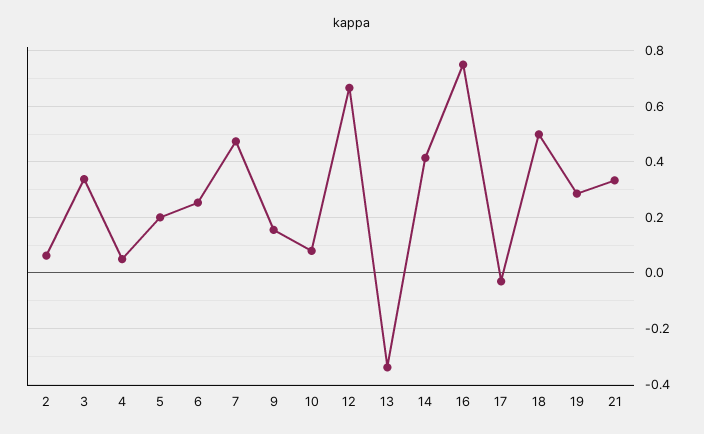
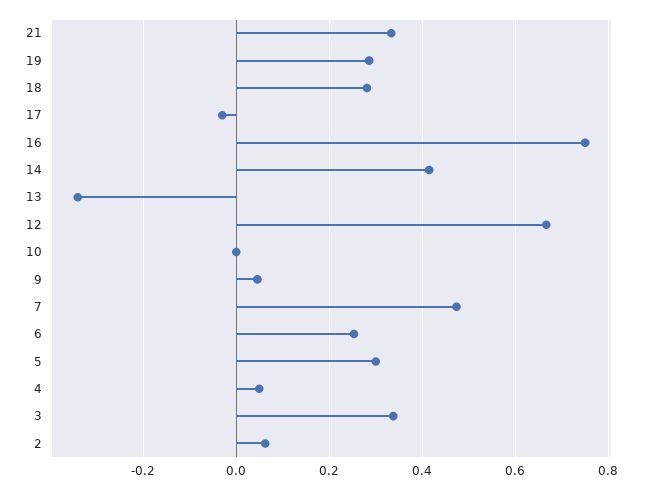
5: 0.2 -> 0.3
9: 0.15 -> 0.04
10: 0.075 -> 0
18: 0.5 -> 0.28

